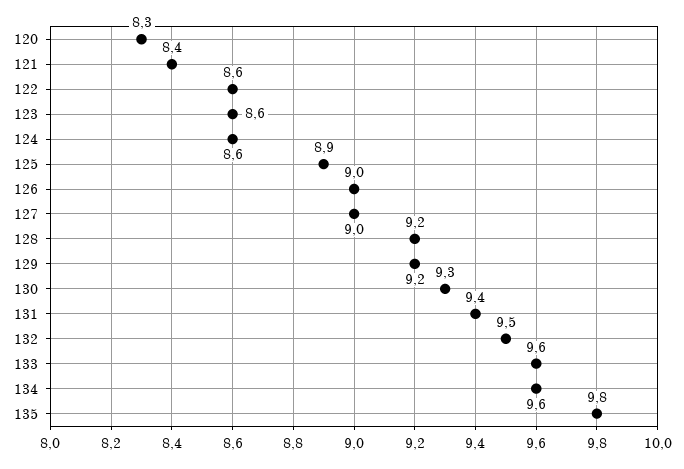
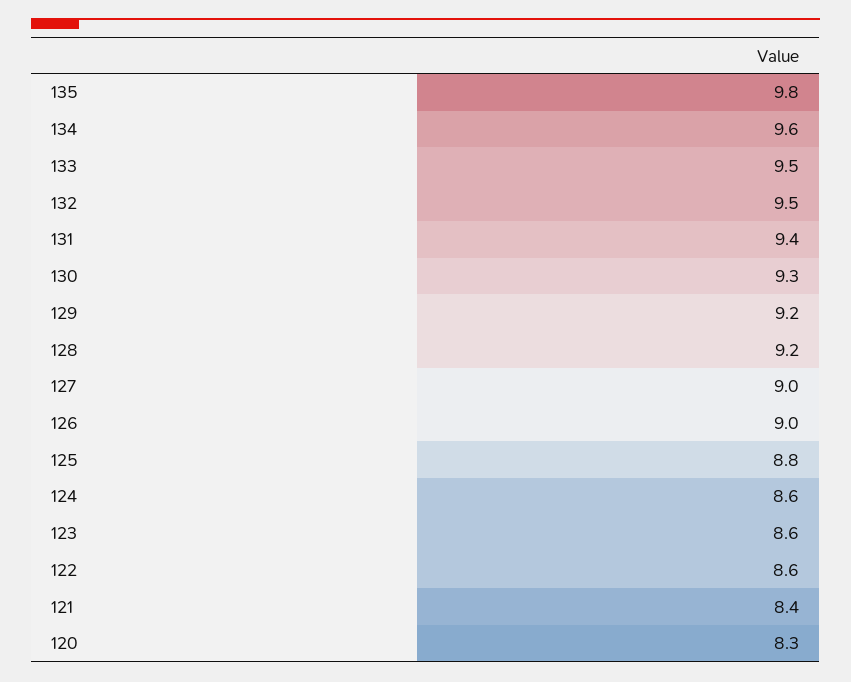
125: 8.9 -> 8.8
133: 9.6 -> 9.5

